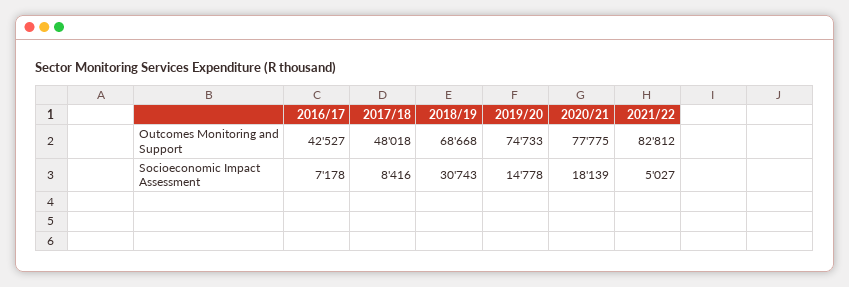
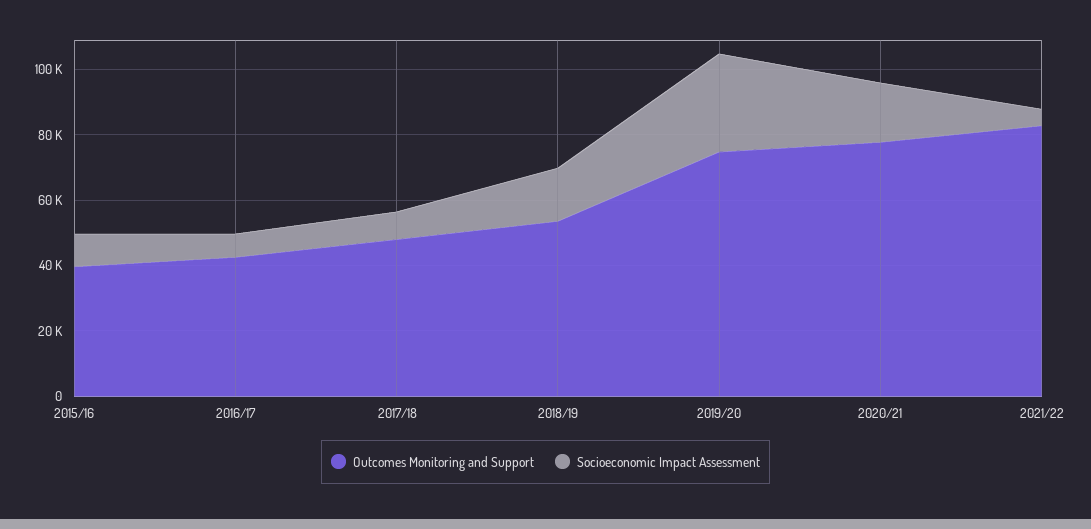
Outcomes Monitoring and Support, 2018/19: 68668 -> 55000
Socioeconomic Impact Assessment, 2018/19: 30743 -> 15000
Socioeconomic Impact Assessment, 2019/20: 14778 -> 30000
Outcomes Monitoring and Support, 2015/16: none -> 40000
Socioeconomic Impact Assessment, 2015/16: none -> 10000

